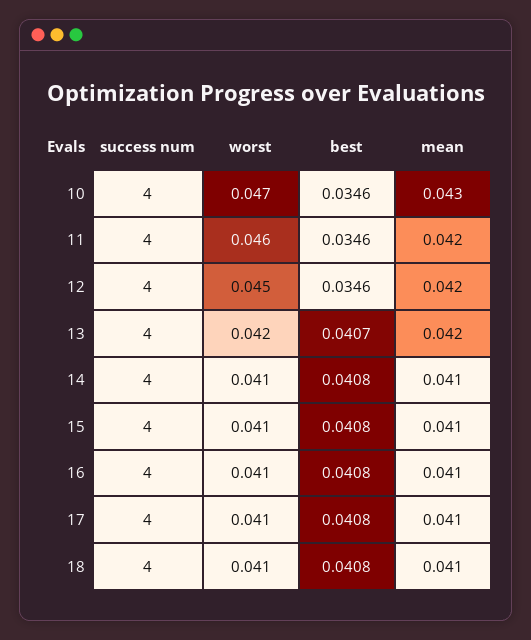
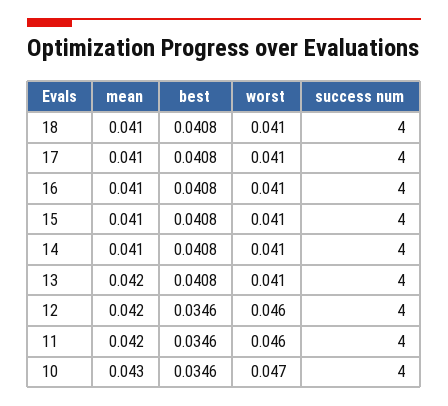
worst, 12: 0.045 -> 0.046
worst, 13: 0.042 -> 0.041
best, 13: 0.0407 -> 0.0408

